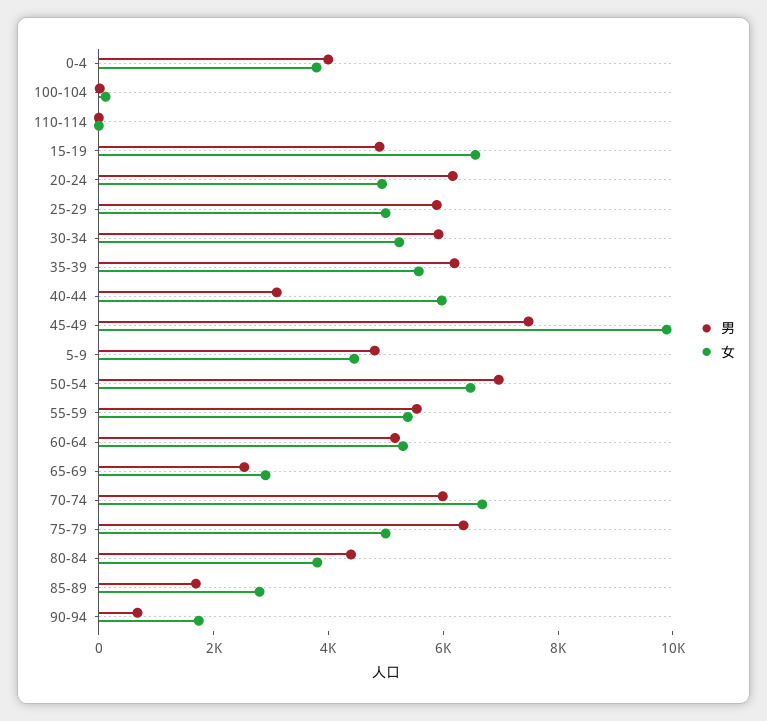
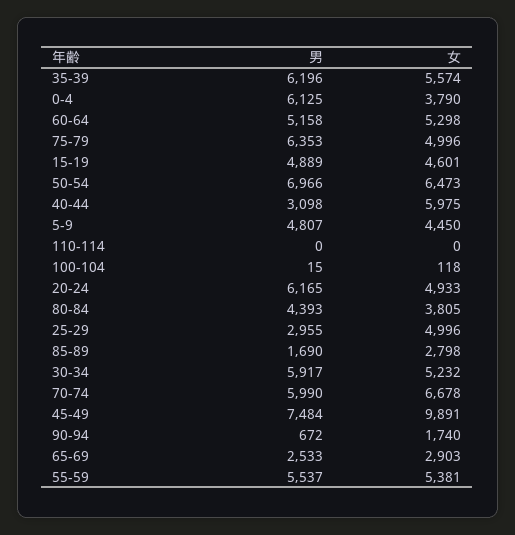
男, 0-4: 4000 -> 6125
女, 15-19: 6500 -> 4601
男, 25-29: 6000 -> 2955

